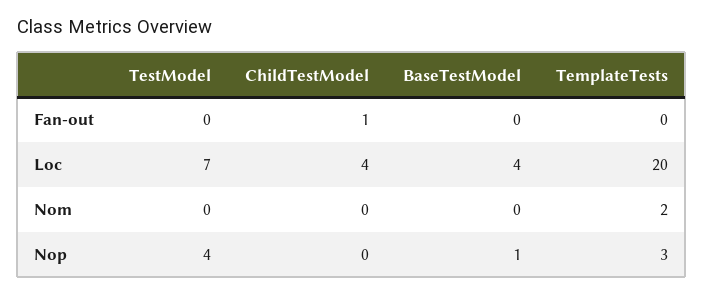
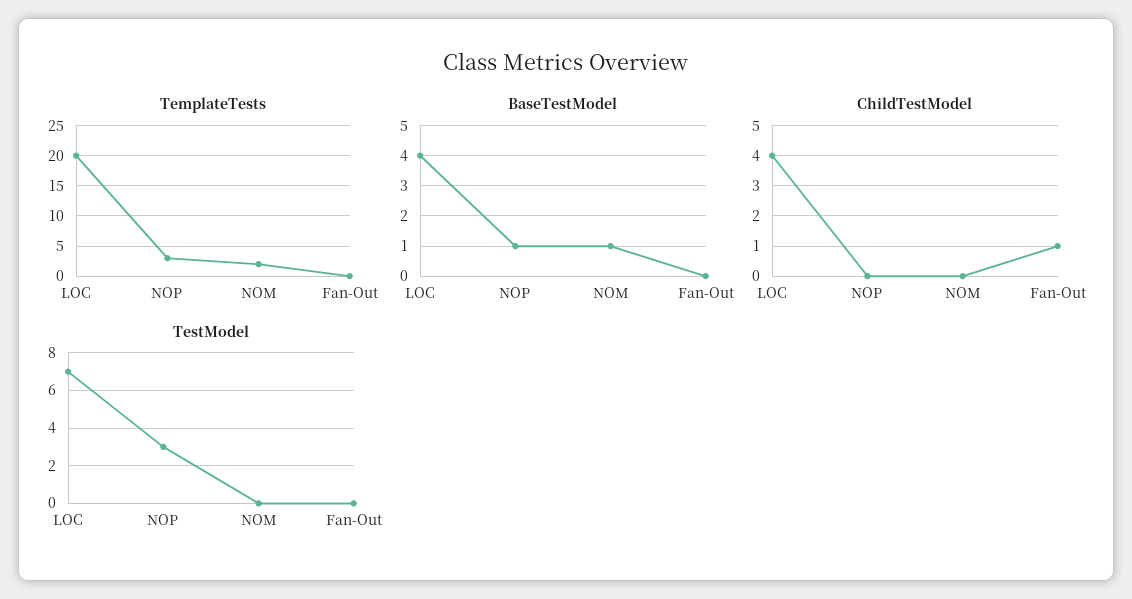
BaseTestModel, Nom: 0 -> 1
TestModel, Nop: 4 -> 3

